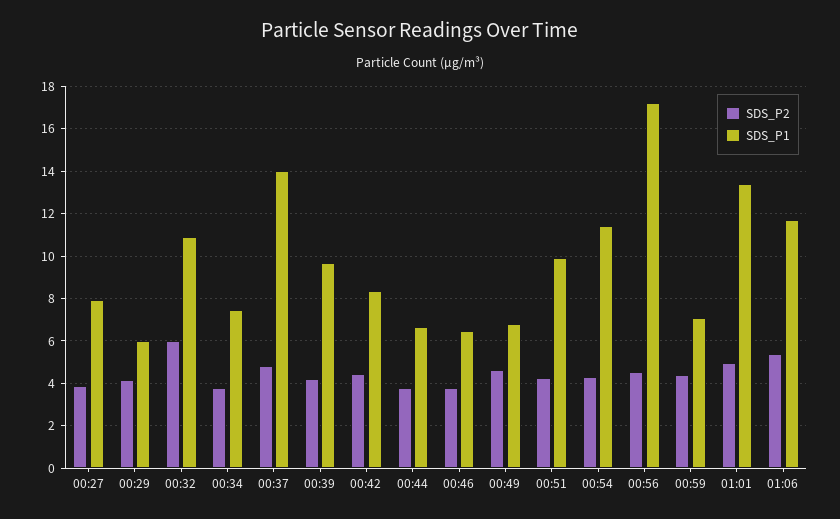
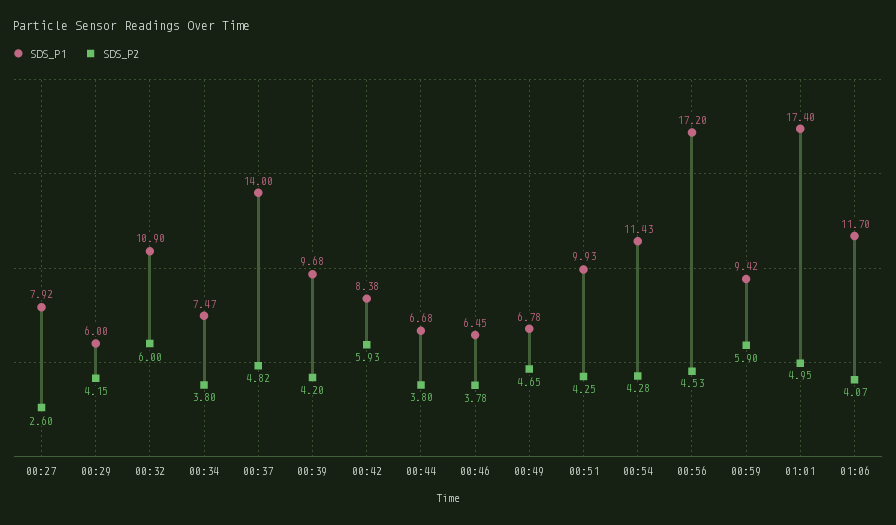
SDS_P2, 00:27: 4 -> 2.6
SDS_P2, 00:42: 4.5 -> 5.93
SDS_P2, 00:59: 4.5 -> 5.9
SDS_P1, 00:59: 7 -> 9.42
SDS_P1, 01:01: 13.5 -> 17.4
SDS_P2, 01:06: 5.5 -> 4.07

